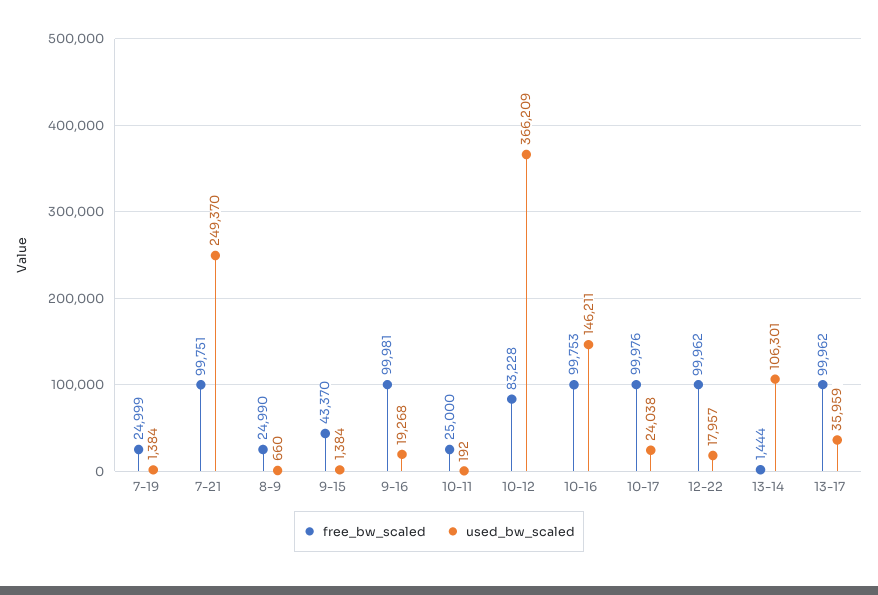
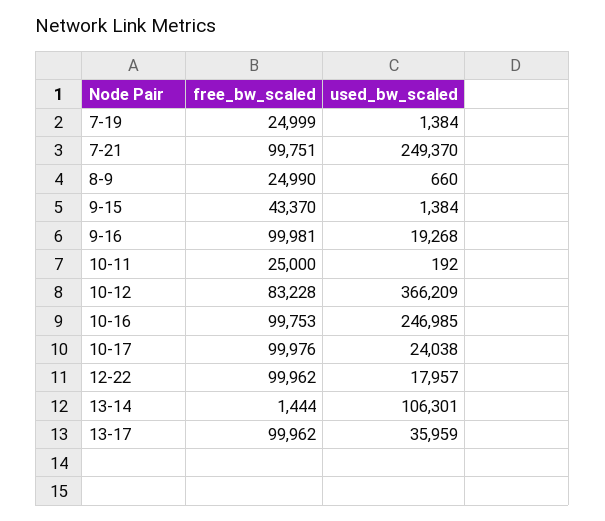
used_bw_scaled, 10-16: 146211 -> 246985

